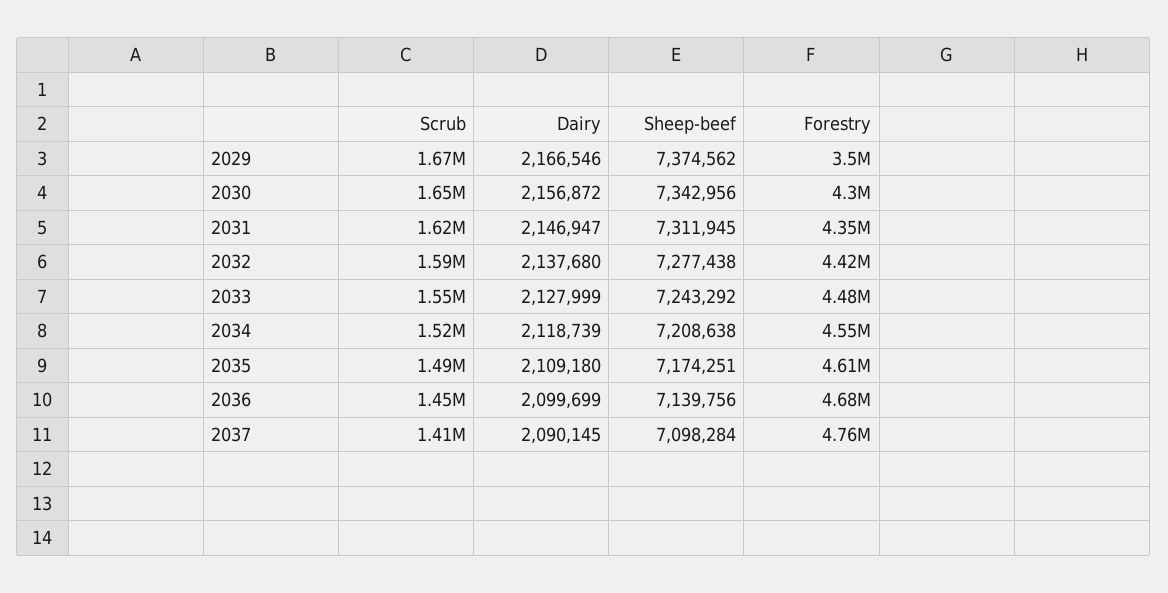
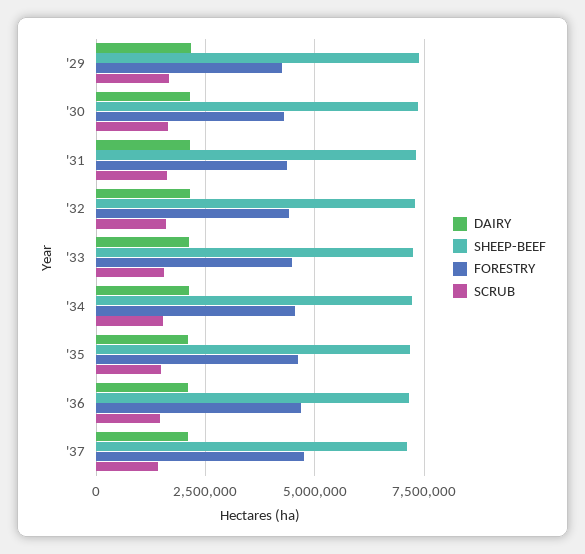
Forestry, 2029: 3500000 -> 4250000

